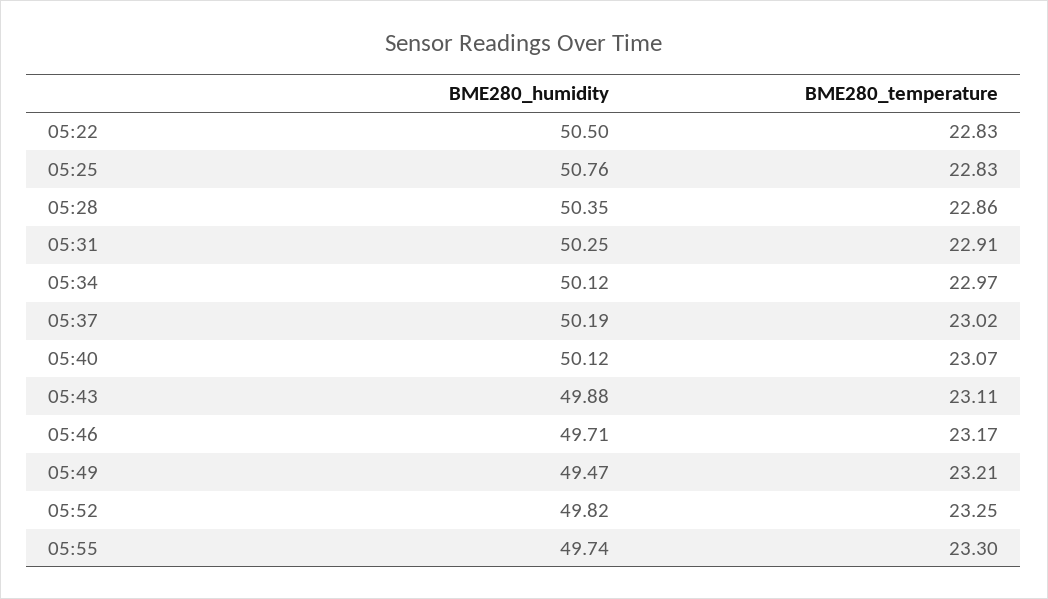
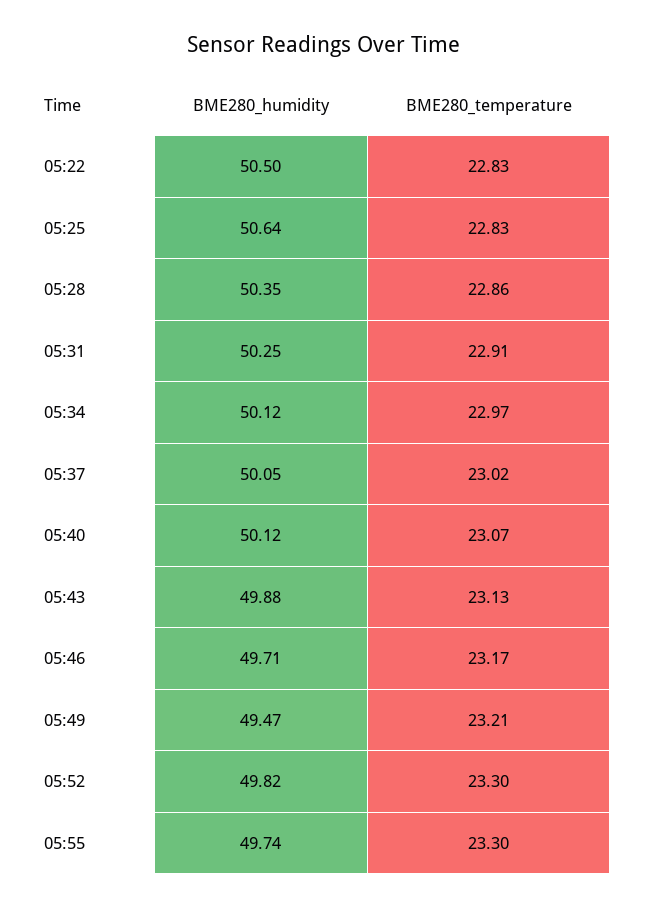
BME280_humidity, 05:25: 50.76 -> 50.64
BME280_humidity, 05:37: 50.19 -> 50.05
BME280_temperature, 05:43: 23.11 -> 23.13
BME280_temperature, 05:52: 23.25 -> 23.3

